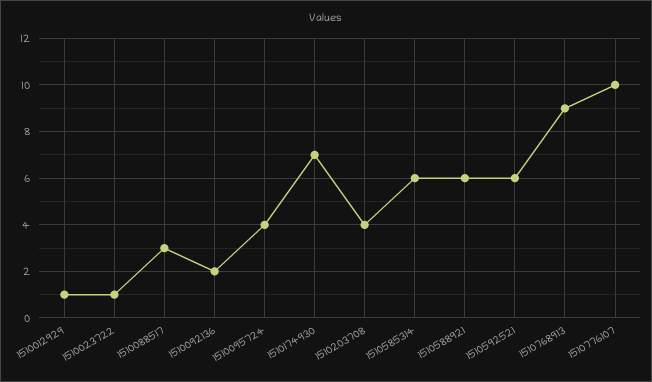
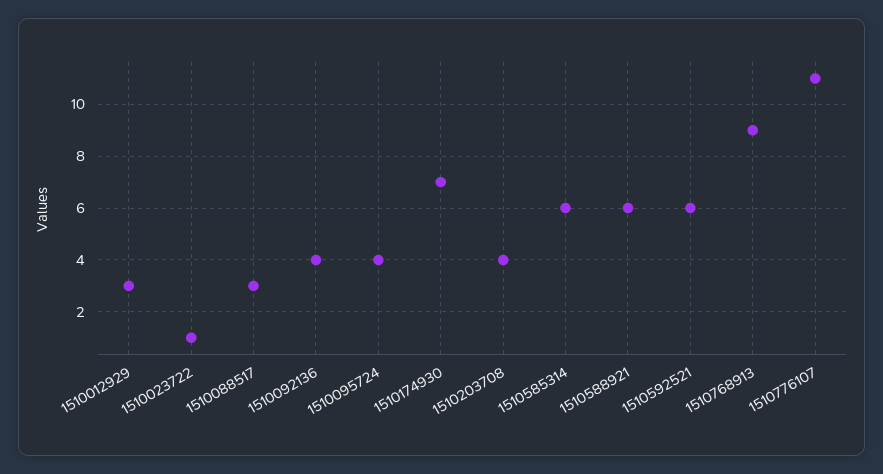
1510012929: 1 -> 3
1510092136: 2 -> 4
1510776107: 10 -> 11

